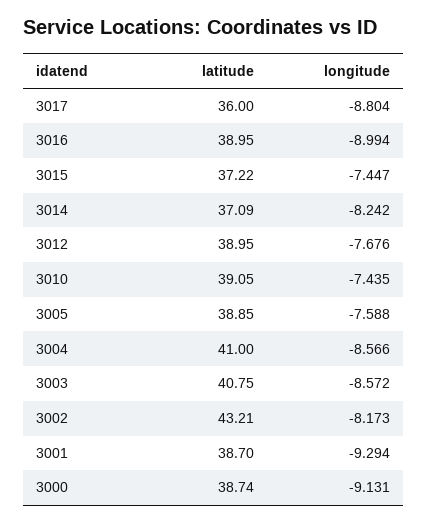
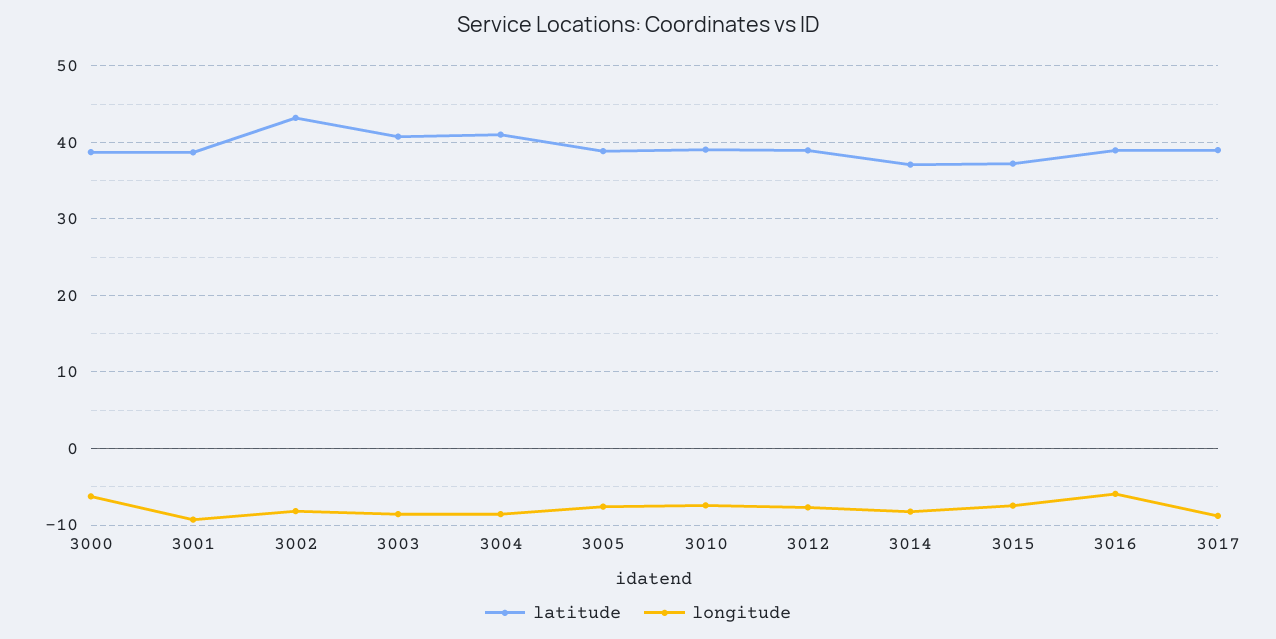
latitude, 3017: 36 -> 39
longitude, 3016: -8.994 -> -6
longitude, 3000: -9.131 -> -6

